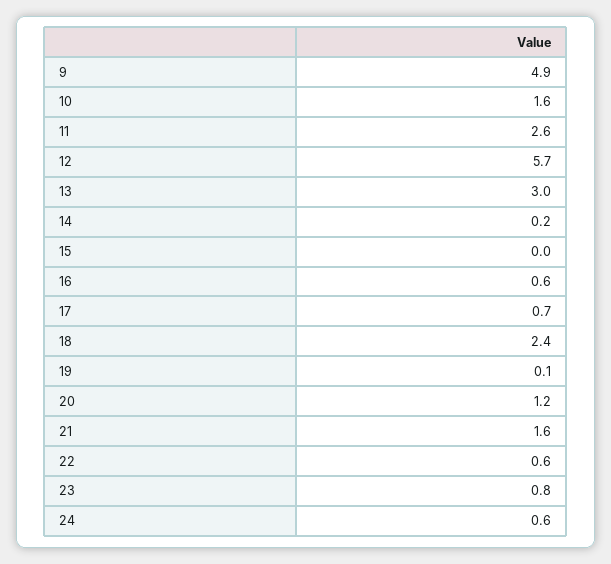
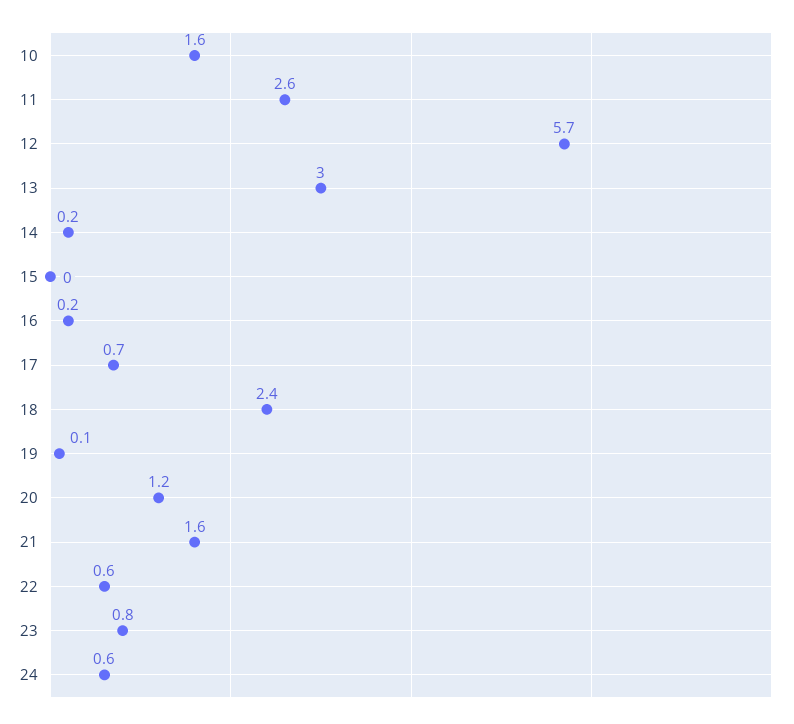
9: 4.9 -> none
16: 0.6 -> 0.2

